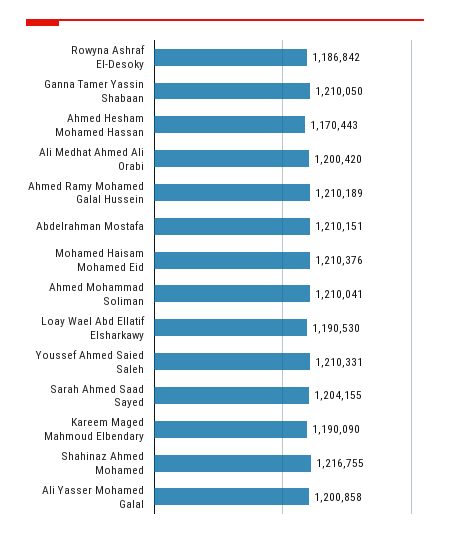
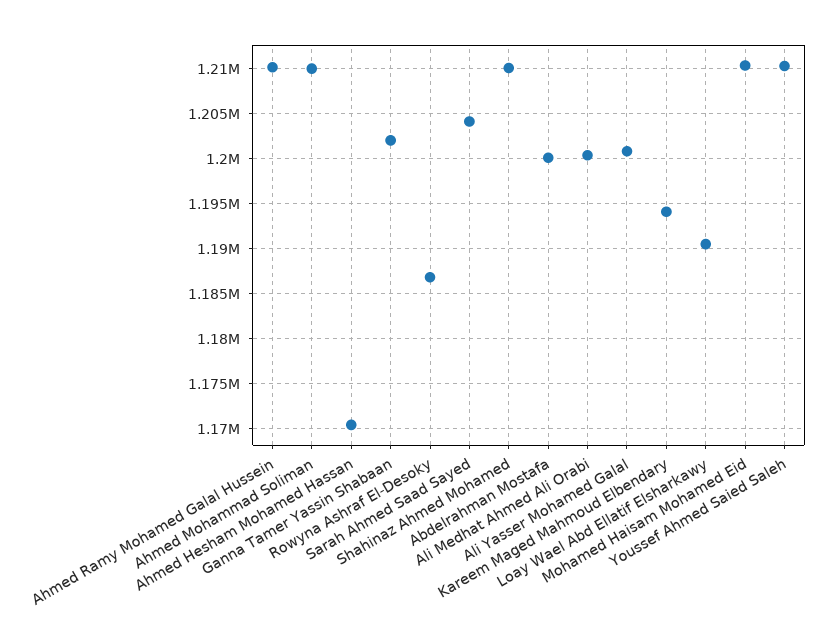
Ganna Tamer Yassin Shabaan: 1210050 -> 1202000
Abdelrahman Mostafa: 1210151 -> 1200000
Kareem Maged Mahmoud Elbendary: 1190090 -> 1194000
Shahinaz Ahmed Mohamed: 1216755 -> 1210000

